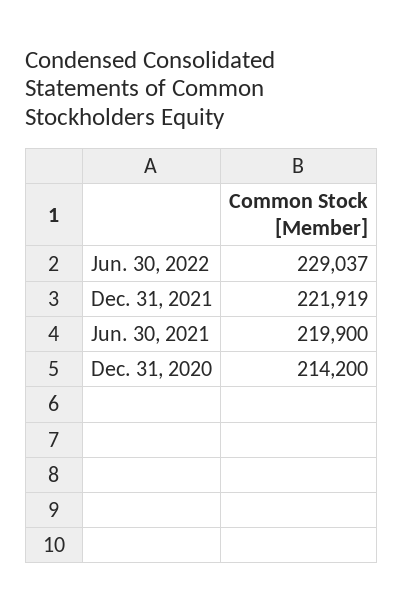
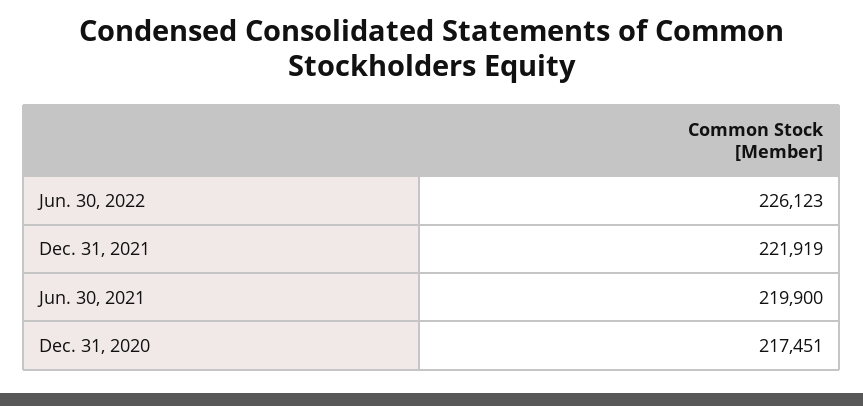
Jun. 30, 2022: 229037 -> 226123
Dec. 31, 2020: 214200 -> 217451

